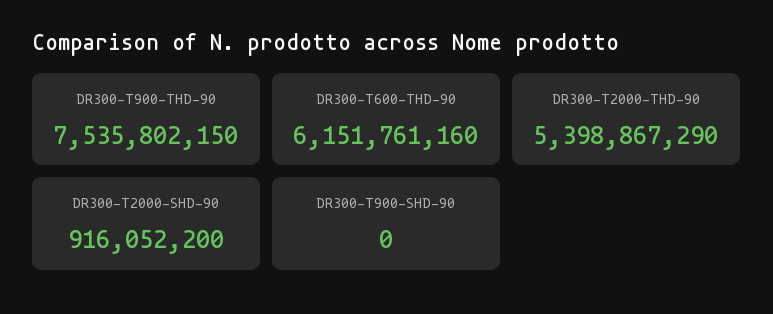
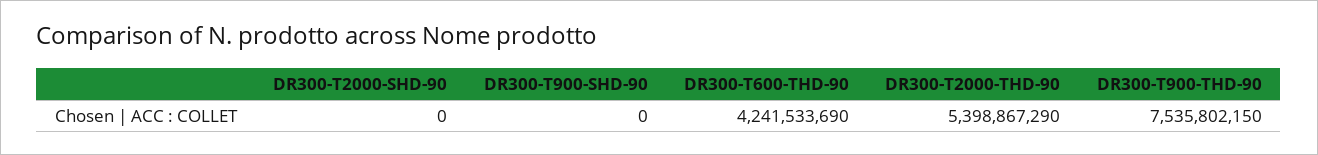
DR300-T600-THD-90: 6151761160 -> 4241533690
DR300-T2000-SHD-90: 916052200 -> 0

